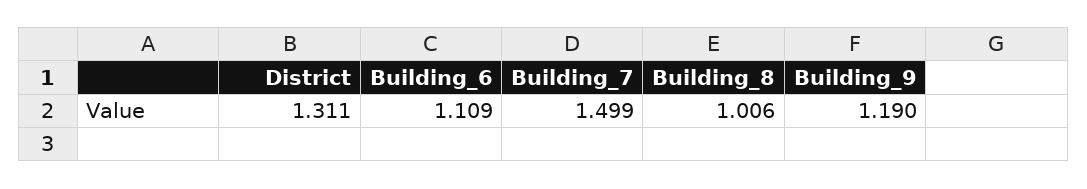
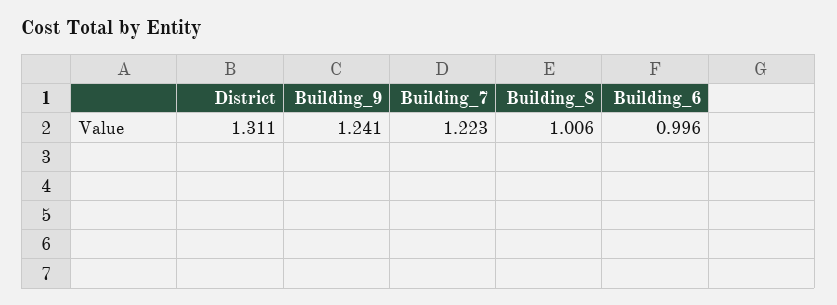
Building_6: 1.109 -> 0.996
Building_7: 1.499 -> 1.223
Building_9: 1.19 -> 1.241

